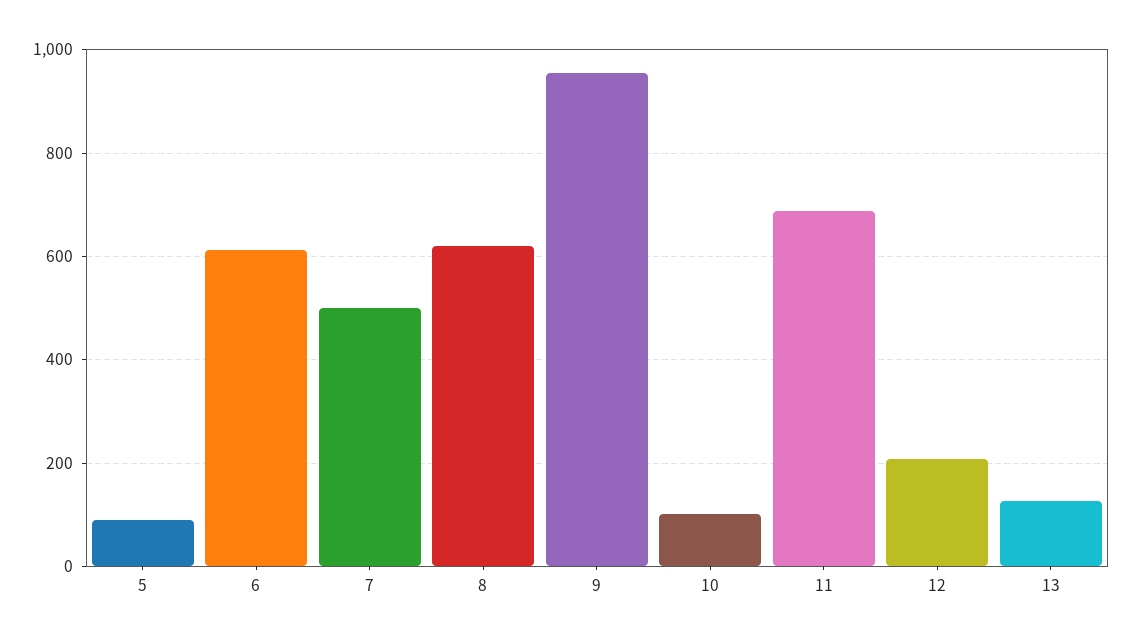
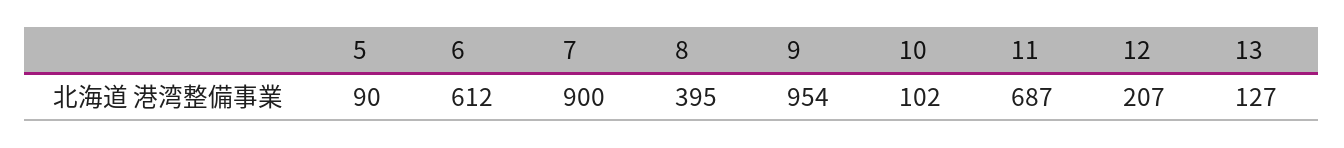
7: 500 -> 900
8: 620 -> 395

